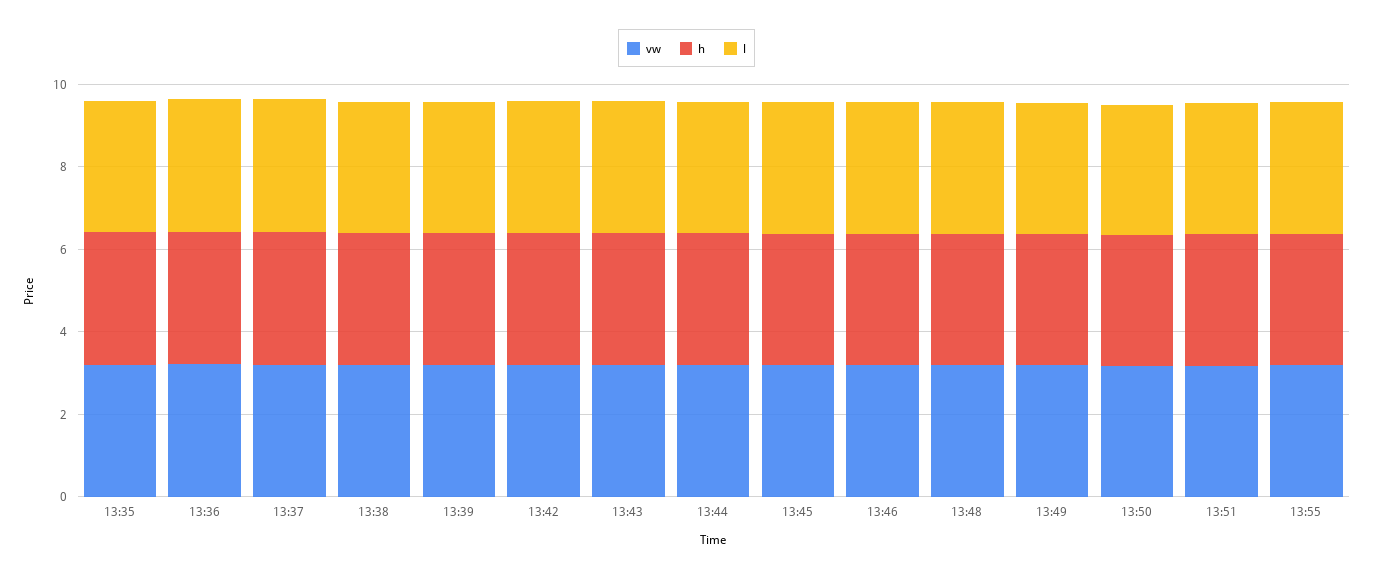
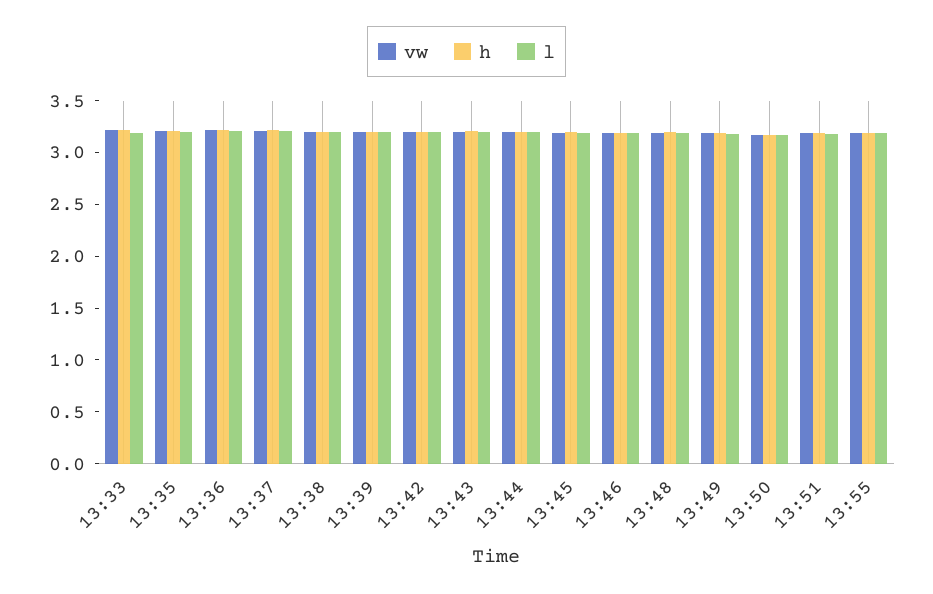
vw, 13:33: none -> 3.2
h, 13:33: none -> 3.2
l, 13:33: none -> 3.2

